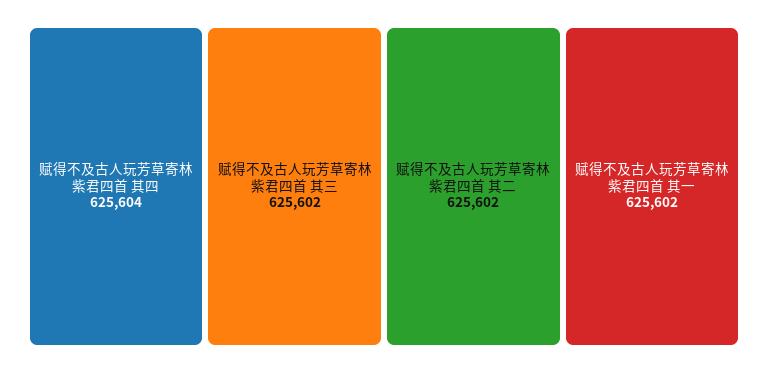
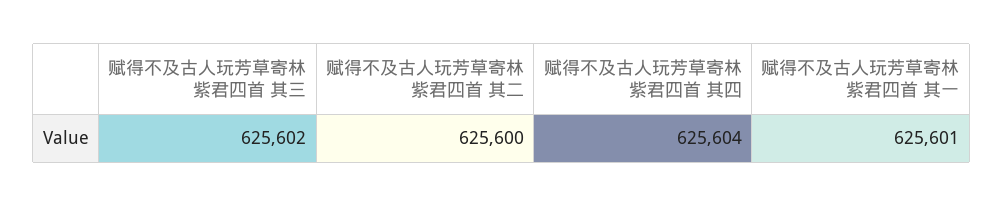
赋得不及古人玩芳草寄林紫君四首 其二: 625602 -> 625600
赋得不及古人玩芳草寄林紫君四首 其一: 625602 -> 625601

